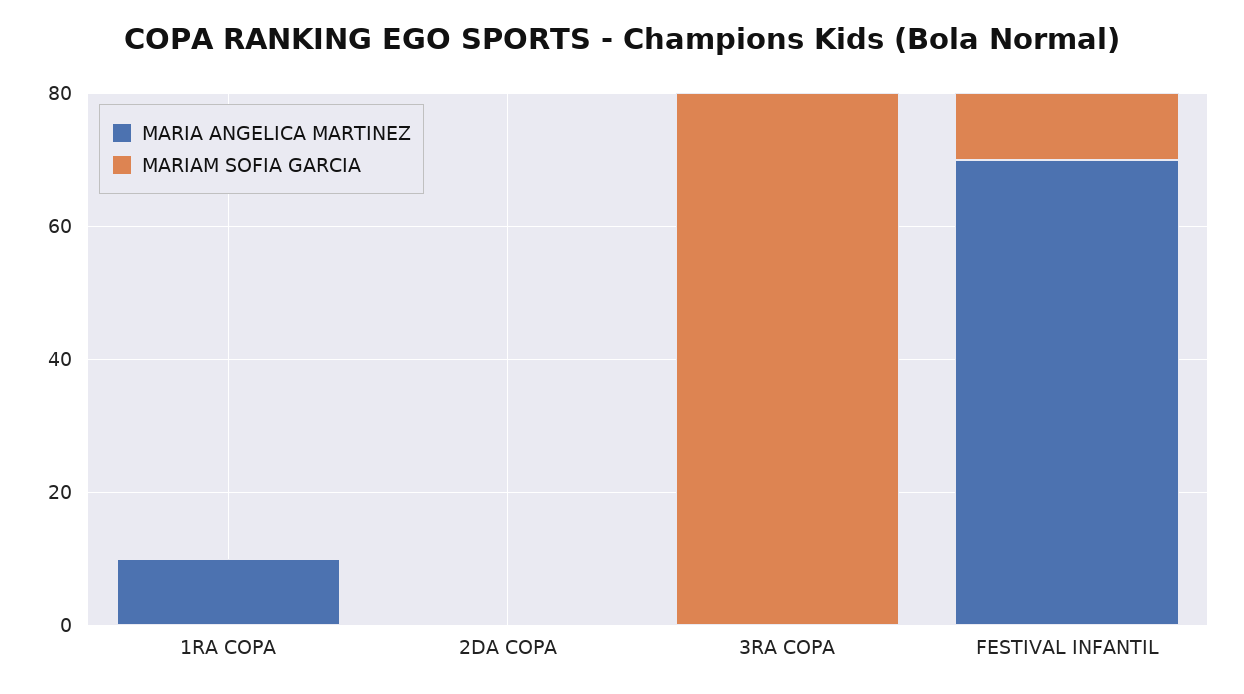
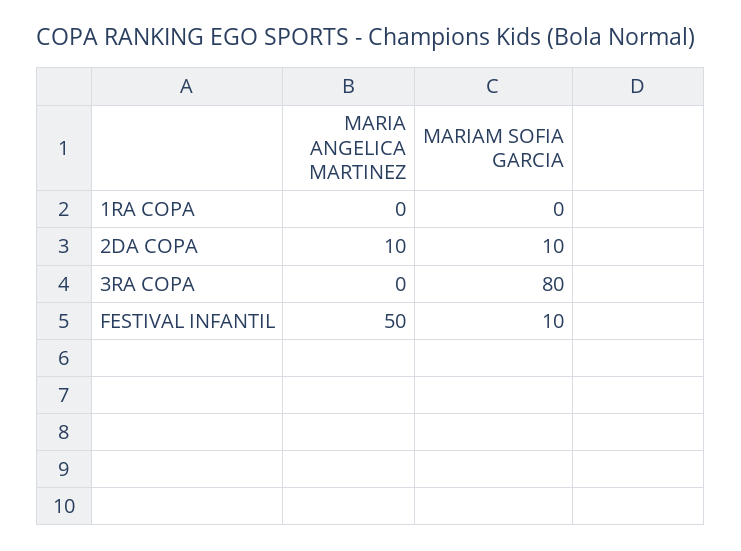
MARIA ANGELICA MARTINEZ, 1RA COPA: 10 -> 0
MARIA ANGELICA MARTINEZ, 2DA COPA: 0 -> 10
MARIAM SOFIA GARCIA, 2DA COPA: 0 -> 10
MARIA ANGELICA MARTINEZ, FESTIVAL INFANTIL: 70 -> 50

